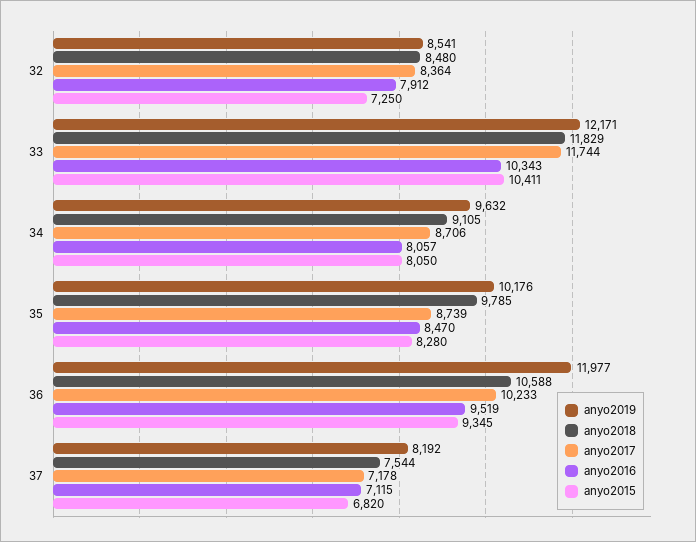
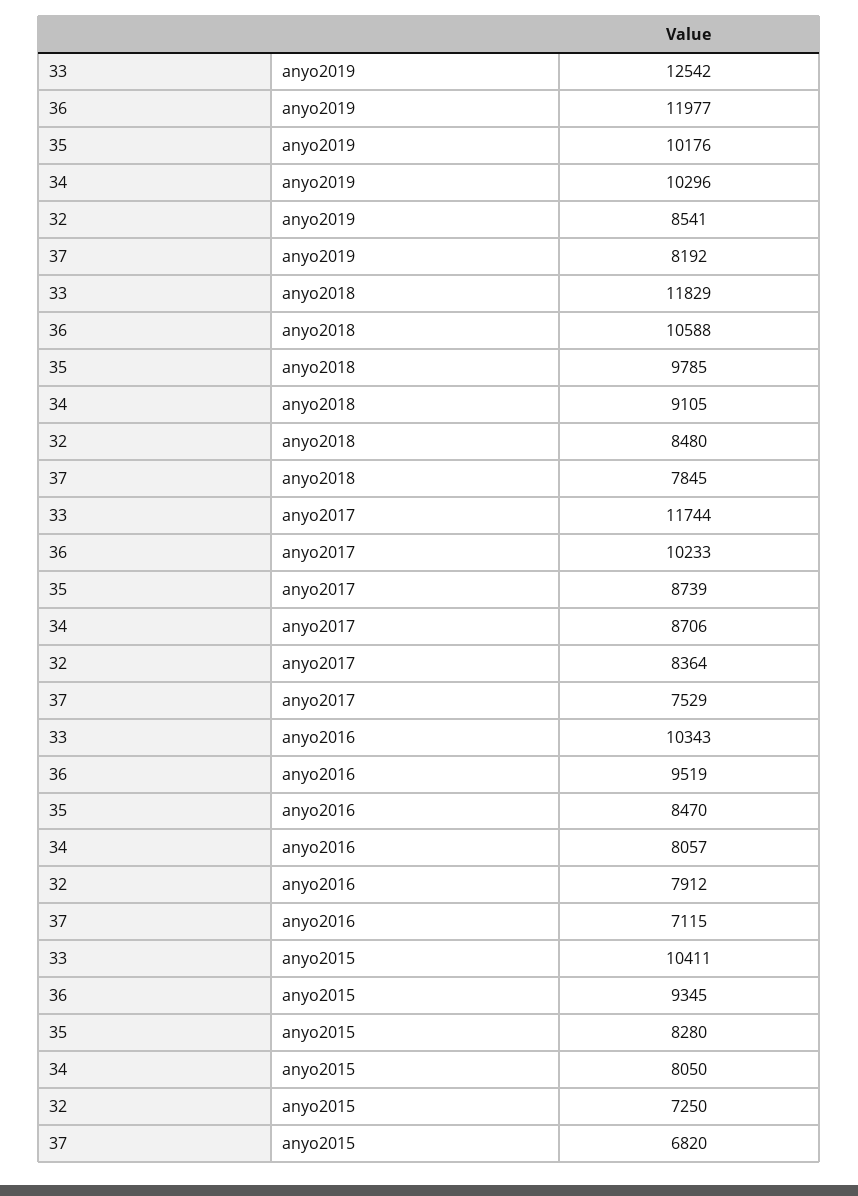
anyo2019, 33: 12171 -> 12542
anyo2019, 34: 9632 -> 10296
anyo2018, 37: 7544 -> 7845
anyo2017, 37: 7178 -> 7529

